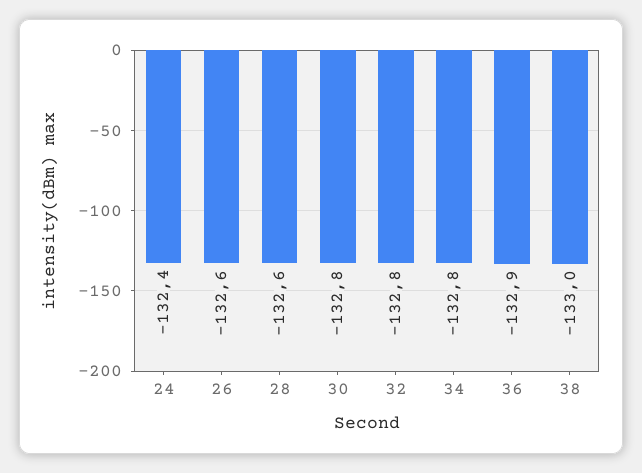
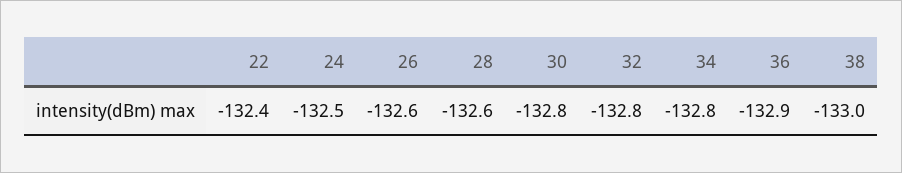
24: -132.4 -> -132.5
22: none -> -132.4

